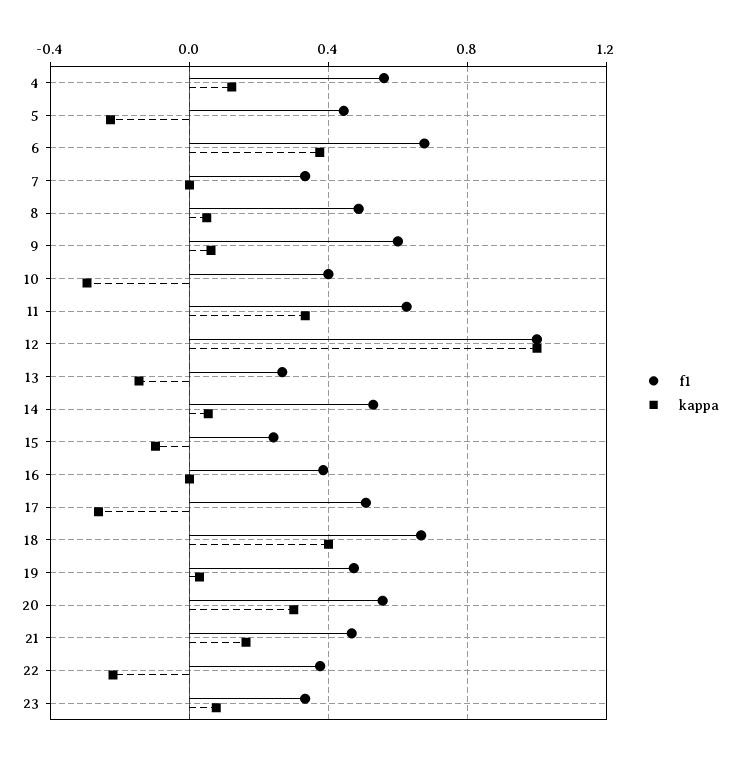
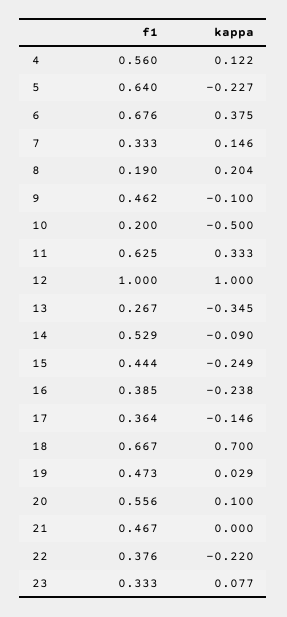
f1, 5: 0.45 -> 0.64
kappa, 7: 0 -> 0.146
f1, 8: 0.5 -> 0.19
kappa, 8: 0.05 -> 0.204
f1, 9: 0.6 -> 0.462
kappa, 9: 0.05 -> -0.1
f1, 10: 0.4 -> 0.2
kappa, 10: -0.3 -> -0.5
kappa, 13: -0.15 -> -0.345
kappa, 14: 0.05 -> -0.09
f1, 15: 0.25 -> 0.444
kappa, 15: -0.1 -> -0.249
kappa, 16: 0 -> -0.238
f1, 17: 0.5 -> 0.364
kappa, 17: -0.25 -> -0.146
kappa, 18: 0.4 -> 0.7
kappa, 20: 0.3 -> 0.1
kappa, 21: 0.15 -> 0

